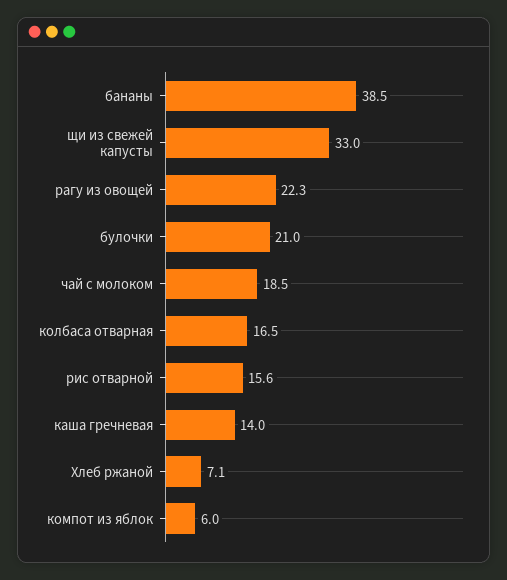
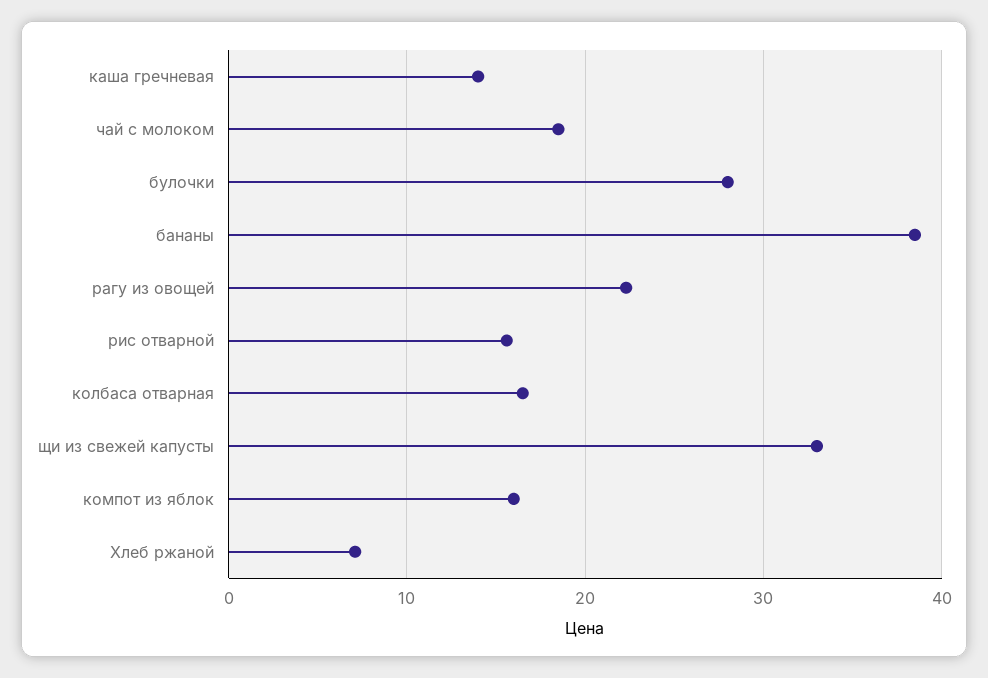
булочки: 21 -> 28
компот из яблок: 6 -> 16

